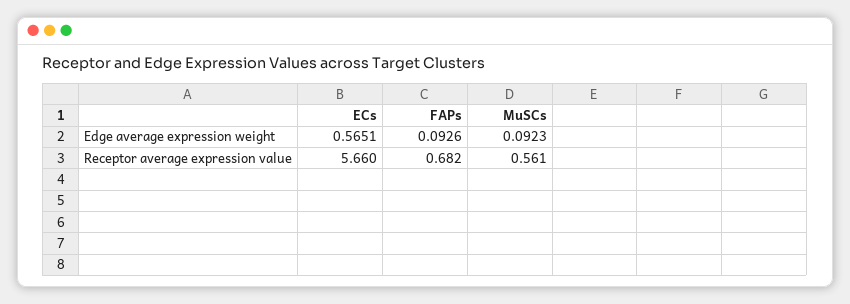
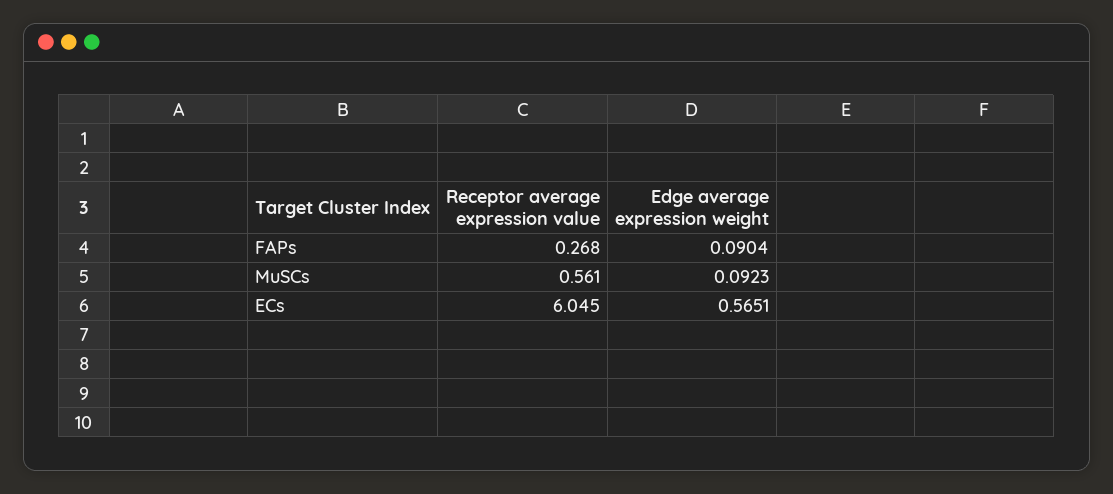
FAPs, Edge average expression weight: 0.0926 -> 0.0904
ECs, Receptor average expression value: 5.66 -> 6.045
FAPs, Receptor average expression value: 0.682 -> 0.268

